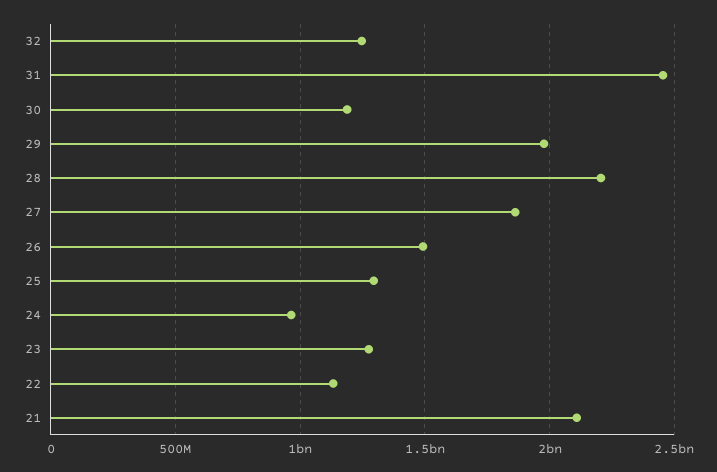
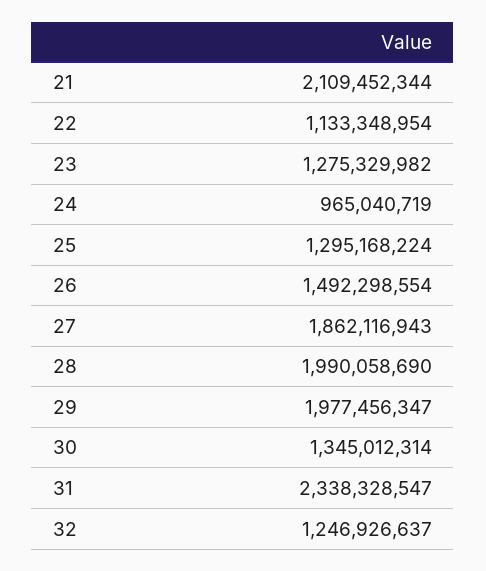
31: 2450000000 -> 2338328547
30: 1200000000 -> 1345012314
28: 2200000000 -> 1990058690

